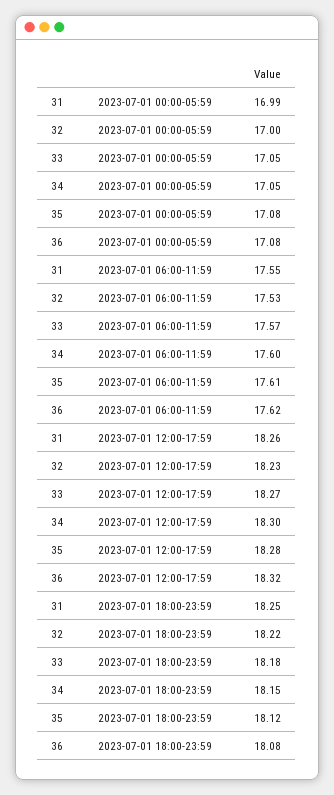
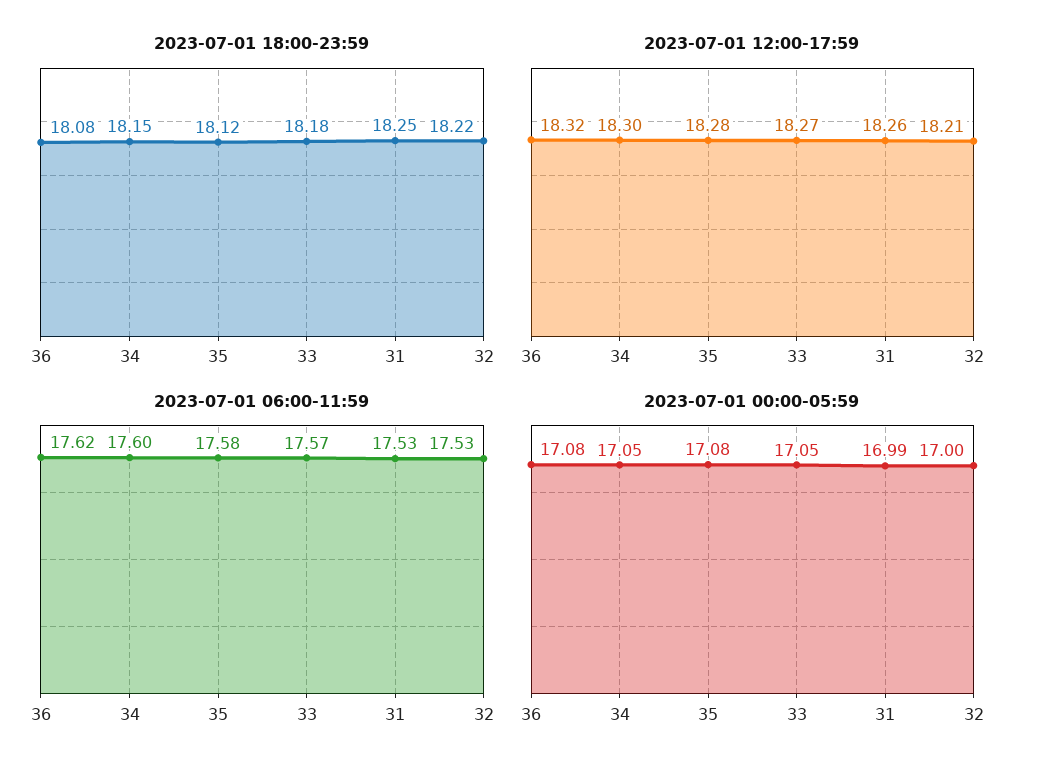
2023-07-01 06:00-11:59, 31: 17.55 -> 17.53
2023-07-01 06:00-11:59, 35: 17.61 -> 17.58
2023-07-01 12:00-17:59, 32: 18.23 -> 18.21

